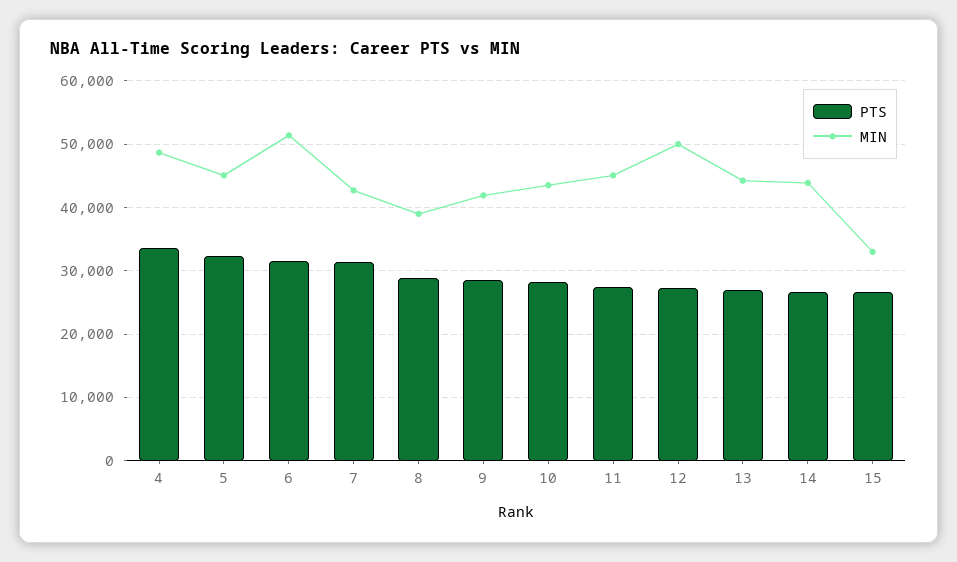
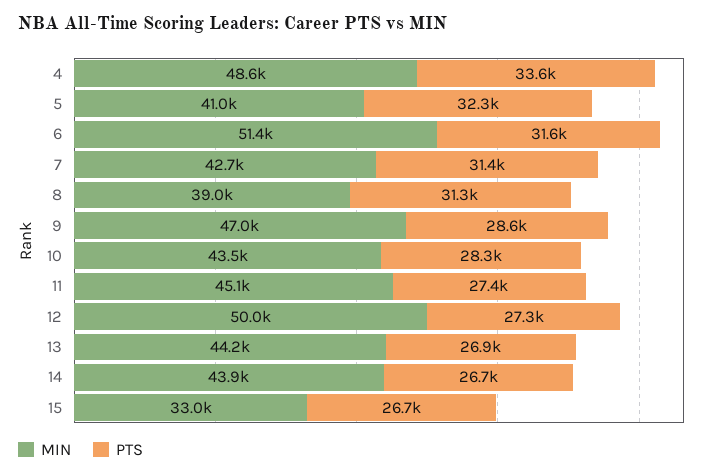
MIN, 5: 45000 -> 41000
PTS, 8: 29000 -> 31300
MIN, 9: 42000 -> 47000

